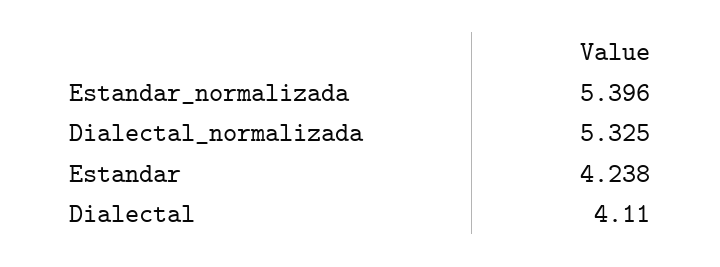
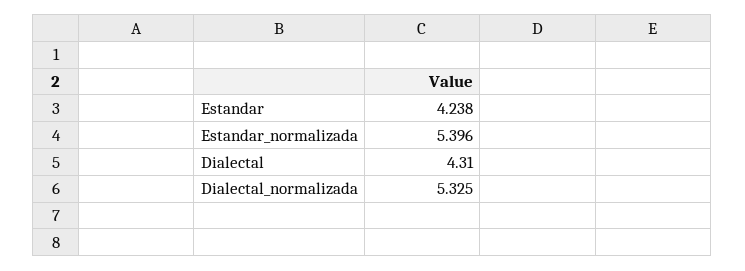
Dialectal: 4.11 -> 4.31

